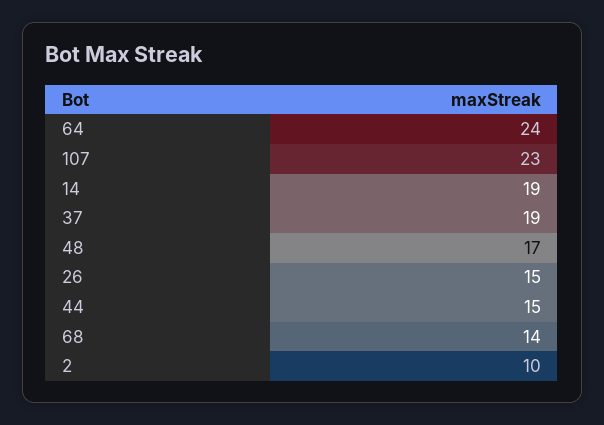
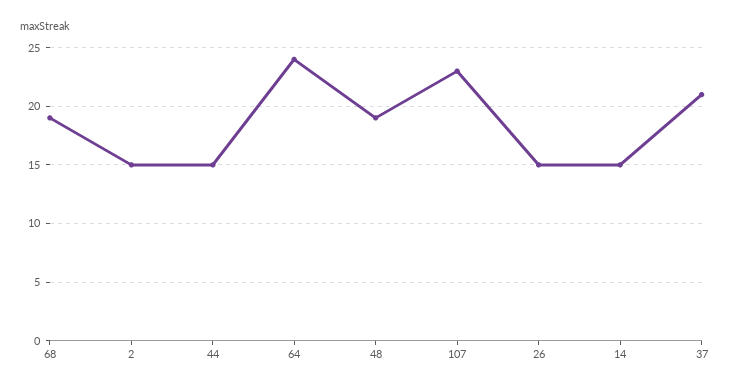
14: 19 -> 15
37: 19 -> 21
48: 17 -> 19
68: 14 -> 19
2: 10 -> 15

